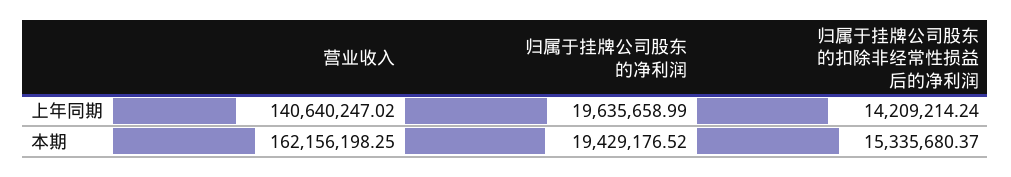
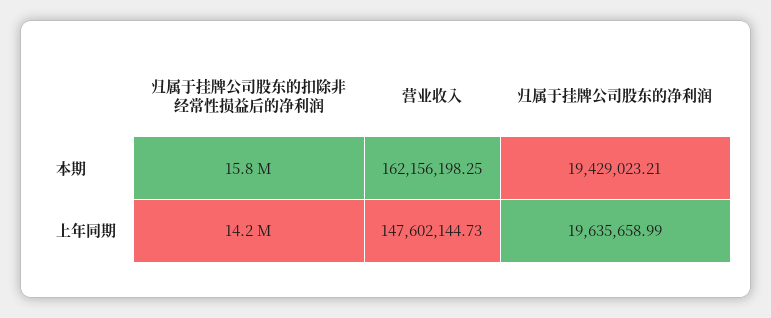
营业收入, 上年同期: 140640247.02 -> 147602144.73
归属于挂牌公司股东的净利润, 本期: 19429176.52 -> 19429023.21
归属于挂牌公司股东的扣除非经常性损益后的净利润, 本期: 15335680.37 -> 15800000

